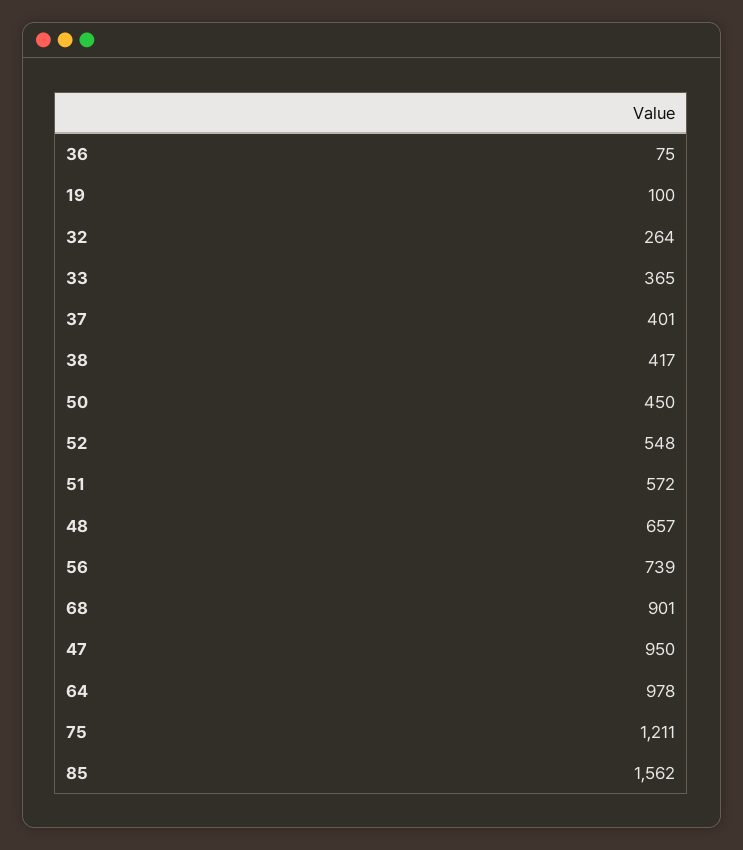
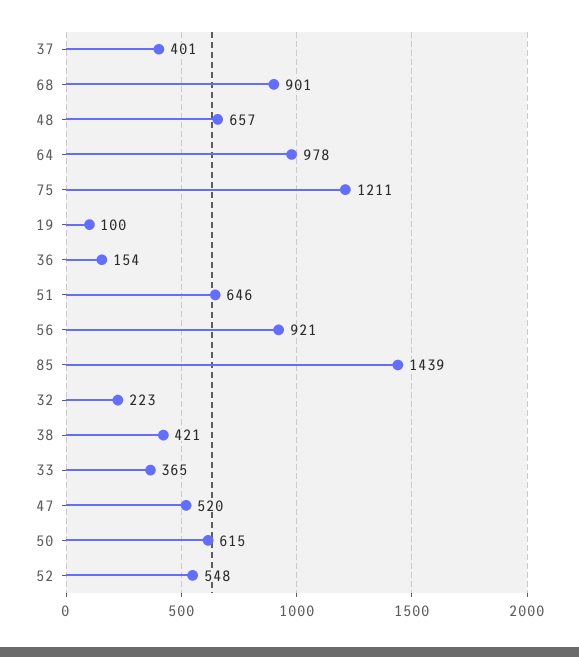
36: 75 -> 154
32: 264 -> 223
38: 417 -> 421
50: 450 -> 615
51: 572 -> 646
56: 739 -> 921
47: 950 -> 520
85: 1562 -> 1439

